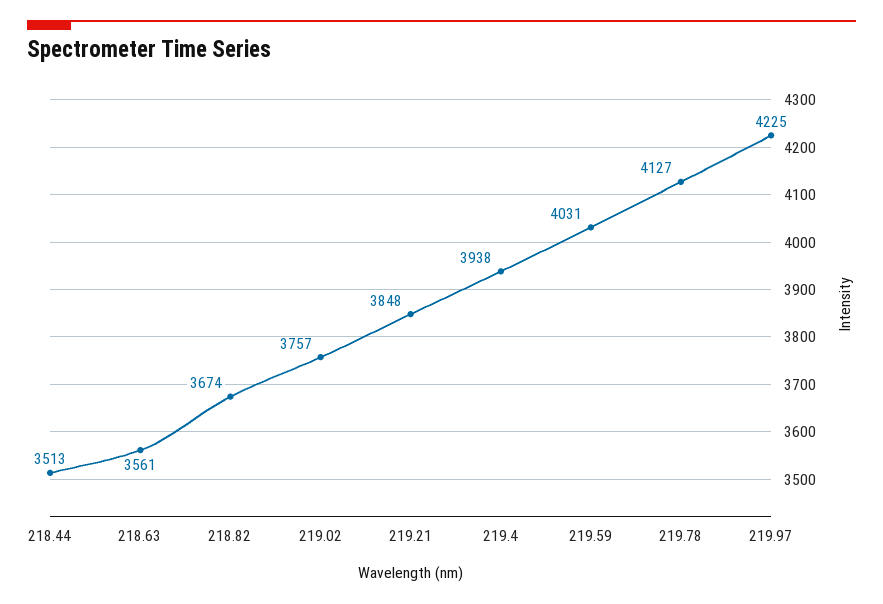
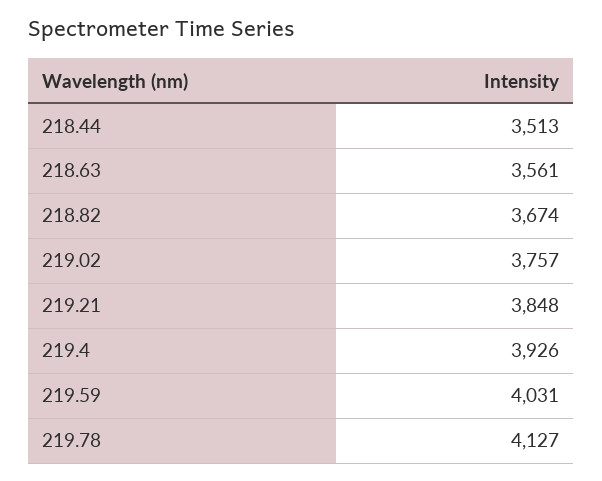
219.4: 3938 -> 3926
219.97: 4225 -> none

